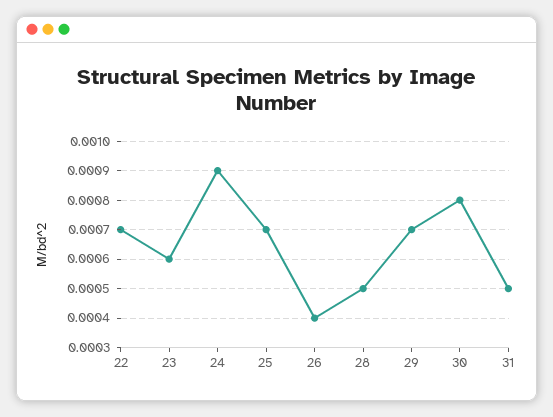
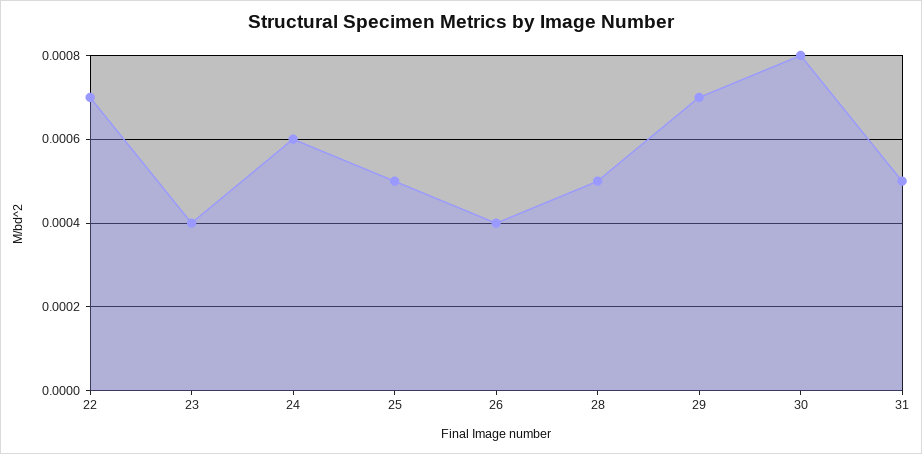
23: 0.0006 -> 0.0004
24: 0.0009 -> 0.0006
25: 0.0007 -> 0.0005

